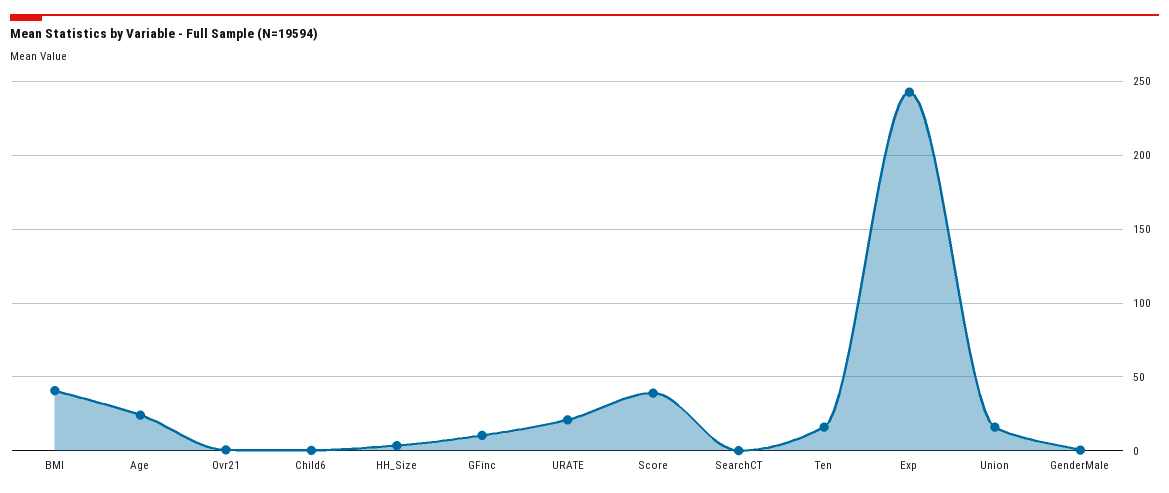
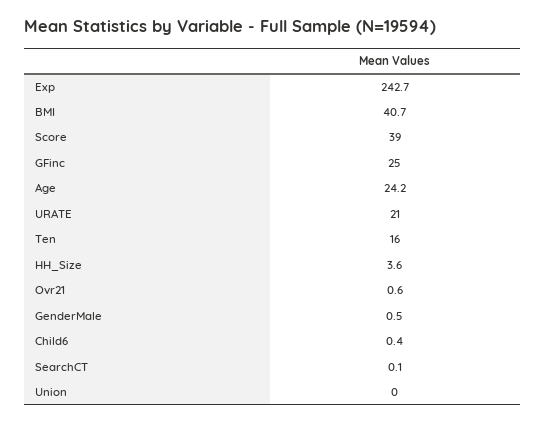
GFinc: 10 -> 25
Union: 15 -> 0

